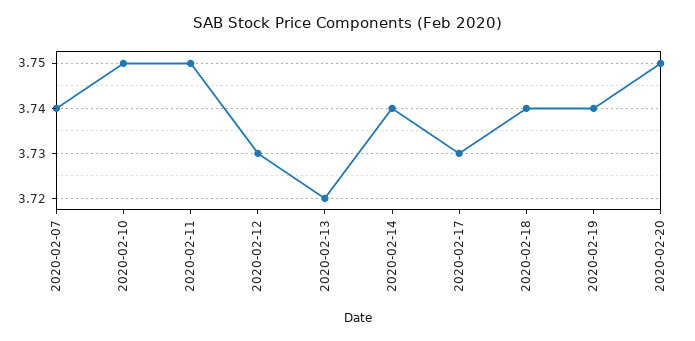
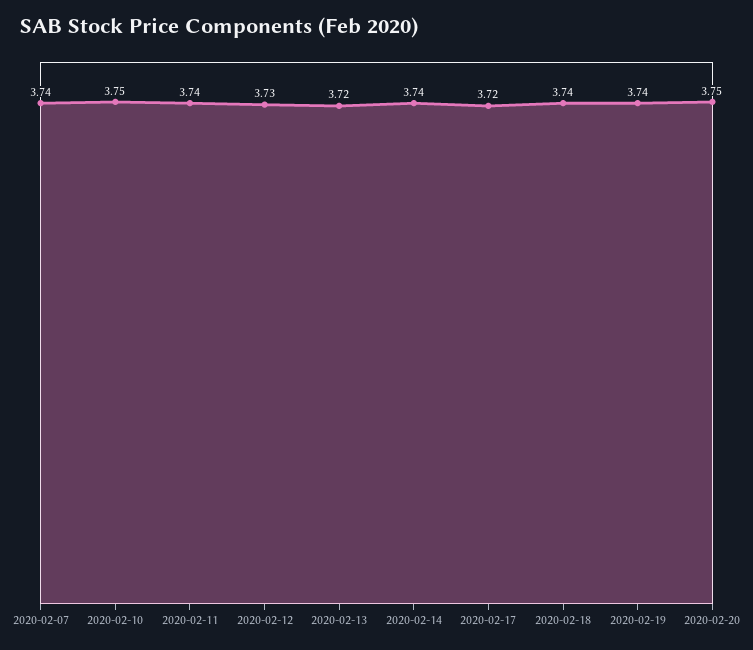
2020-02-11: 3.75 -> 3.74
2020-02-17: 3.73 -> 3.72

